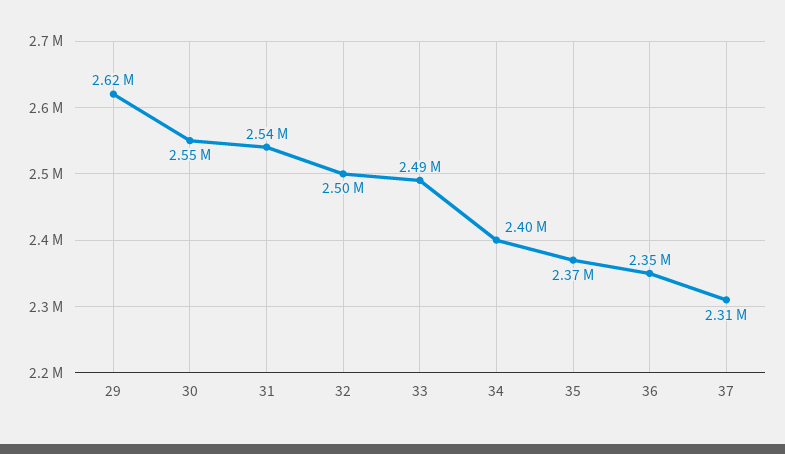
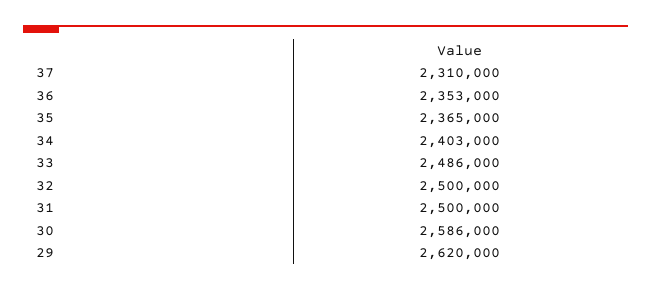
30: 2550000 -> 2586000
31: 2540000 -> 2500000

